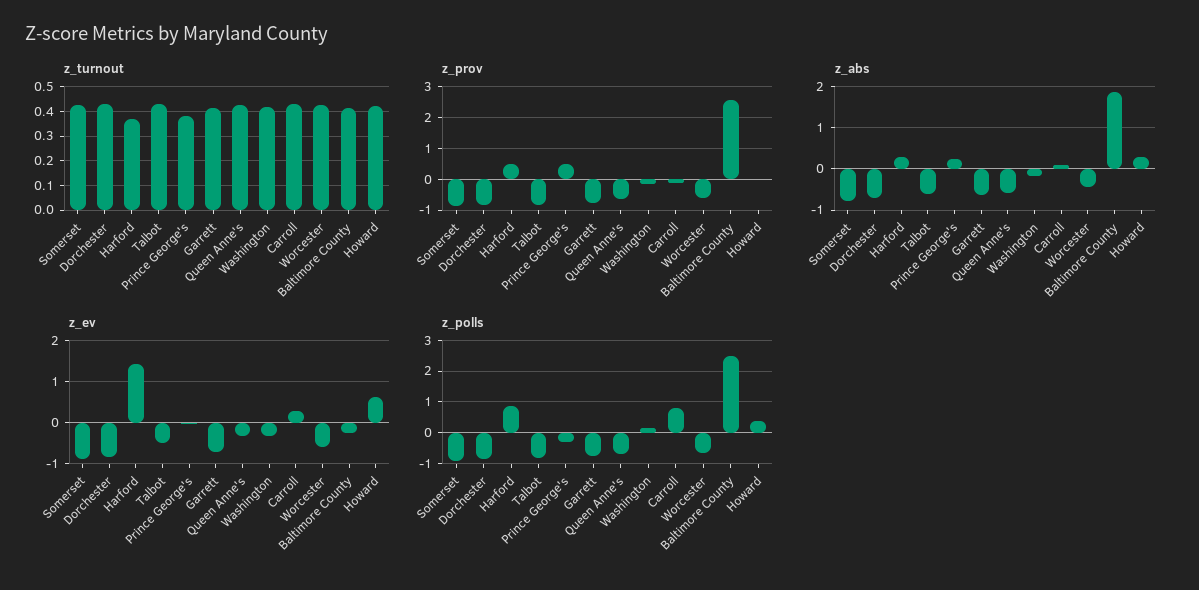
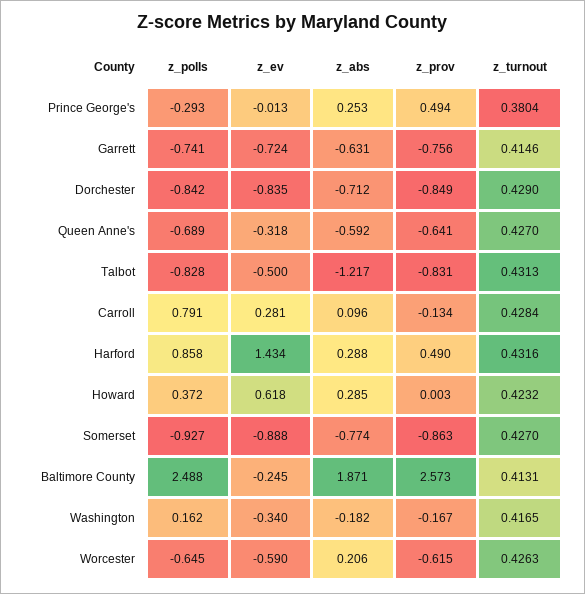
z_turnout, Harford: 0.375 -> 0.4316
z_abs, Talbot: -0.6 -> -1.217
z_abs, Worcester: -0.4 -> 0.206

